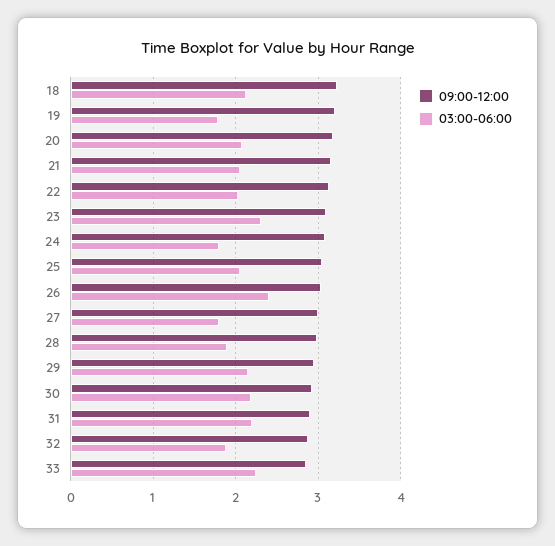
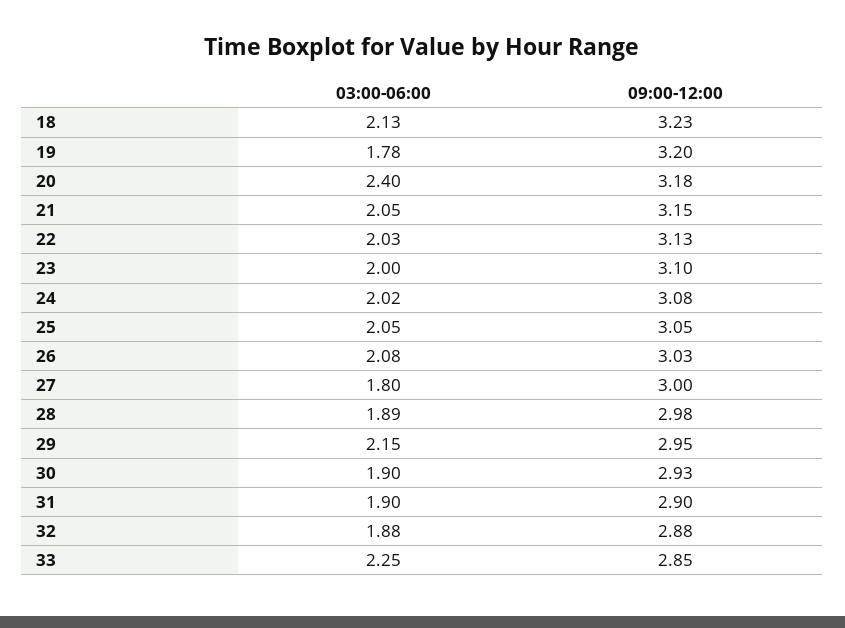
03:00-06:00, 20: 2.1 -> 2.4
03:00-06:00, 23: 2.3 -> 2
03:00-06:00, 24: 1.8 -> 2.02
03:00-06:00, 26: 2.4 -> 2.08
03:00-06:00, 30: 2.2 -> 1.9
03:00-06:00, 31: 2.2 -> 1.9

